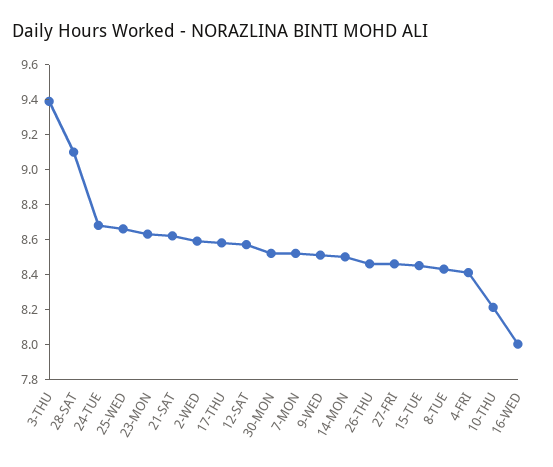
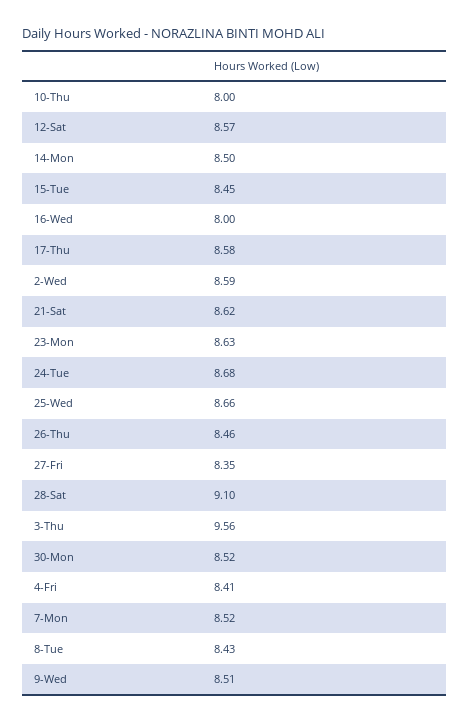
3-THU: 9.4 -> 9.56
27-FRI: 8.45 -> 8.35
10-THU: 8.2 -> 8

